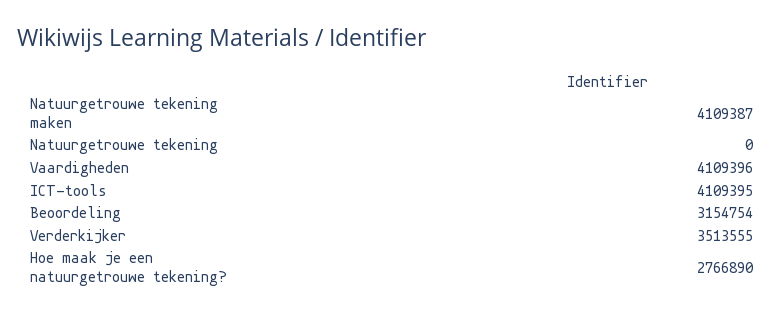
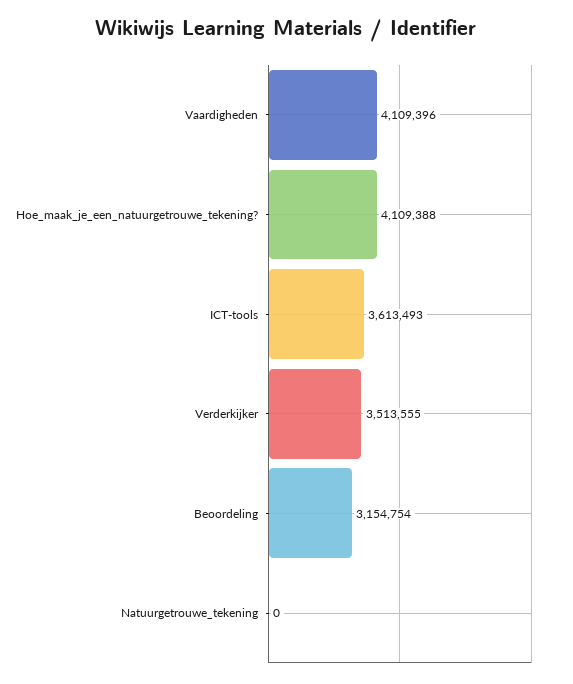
Natuurgetrouwe tekening maken: 4109387 -> none
ICT-tools: 4109395 -> 3613493
Hoe maak je een natuurgetrouwe tekening?: 2766890 -> 4109388

